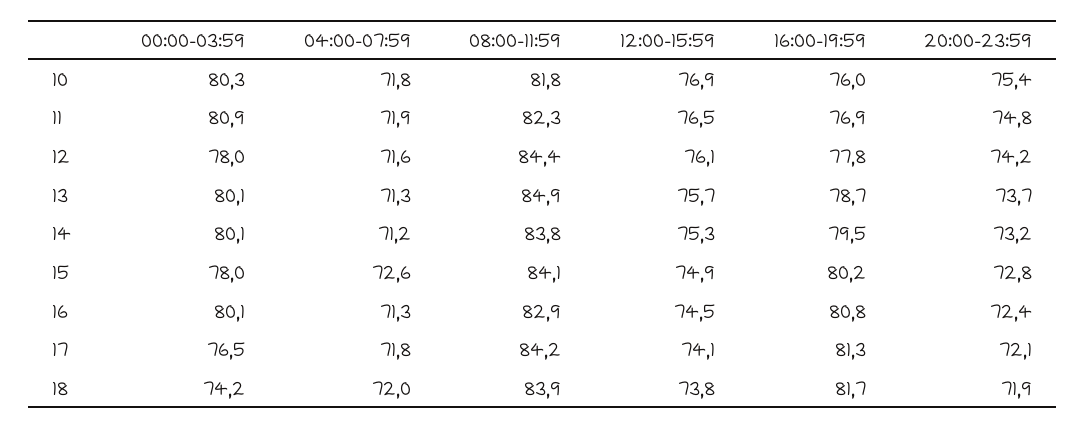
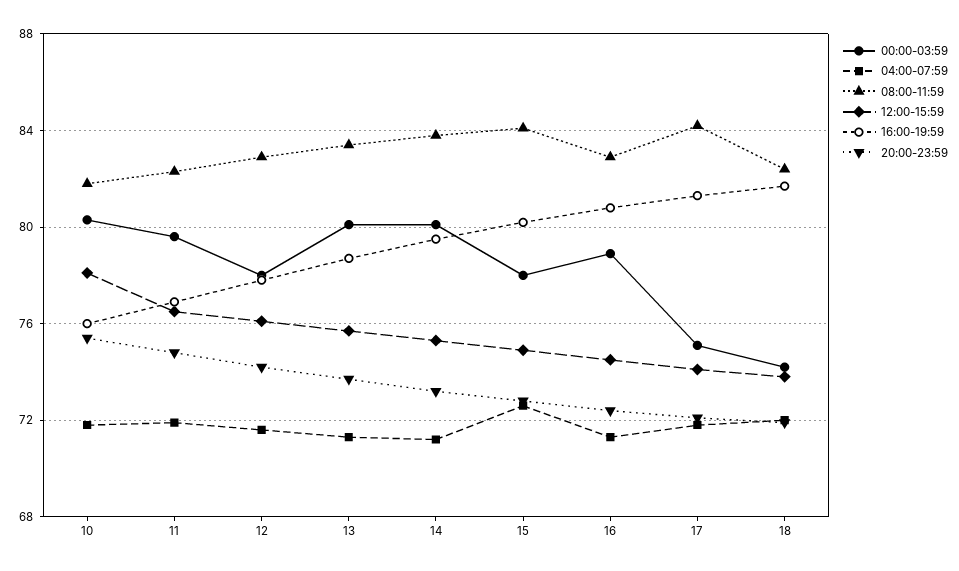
12:00-15:59, 10: 76.9 -> 78
00:00-03:59, 11: 80.9 -> 79.5
08:00-11:59, 12: 84.4 -> 83
08:00-11:59, 13: 84.9 -> 83.5
00:00-03:59, 16: 80.1 -> 79
00:00-03:59, 17: 76.5 -> 75
08:00-11:59, 18: 83.9 -> 82.5

